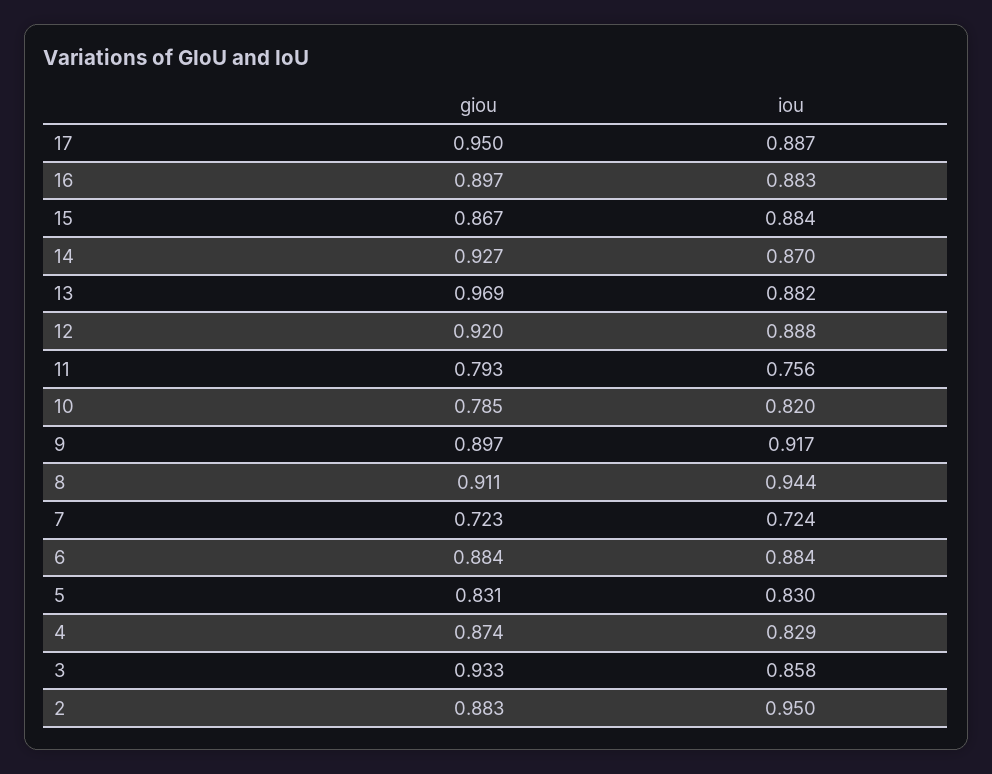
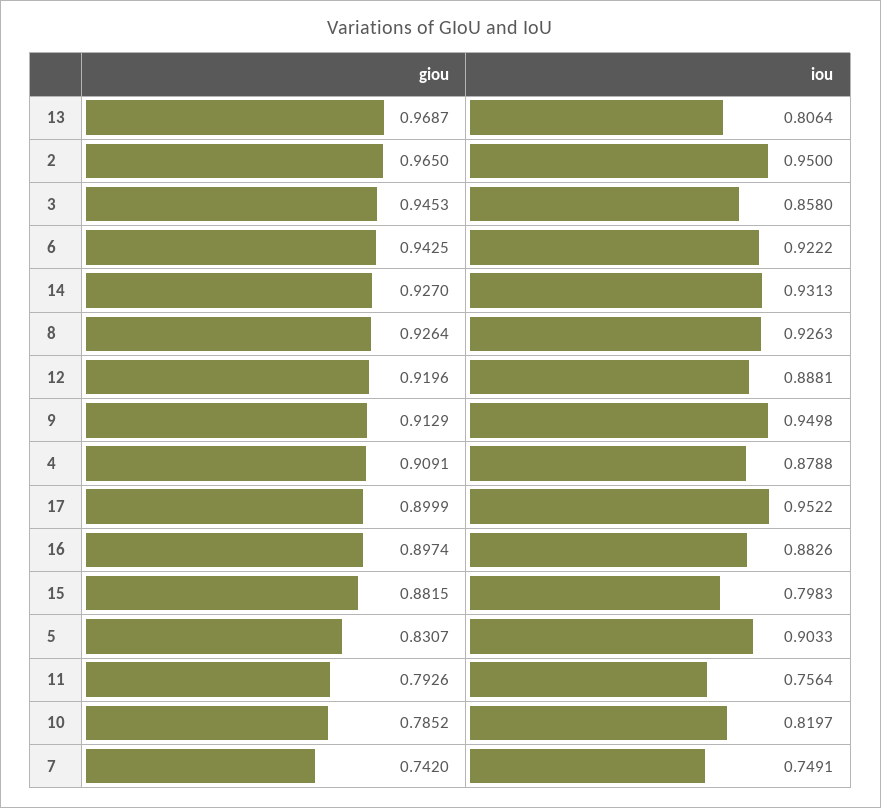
giou, 17: 0.95 -> 0.8999
iou, 17: 0.887 -> 0.9522
giou, 15: 0.867 -> 0.8815
iou, 15: 0.884 -> 0.7983
iou, 14: 0.87 -> 0.9313
iou, 13: 0.882 -> 0.8064
giou, 9: 0.897 -> 0.9129
iou, 9: 0.917 -> 0.9498
giou, 8: 0.911 -> 0.9264
iou, 8: 0.944 -> 0.9263
giou, 7: 0.723 -> 0.742
iou, 7: 0.724 -> 0.7491
giou, 6: 0.884 -> 0.9425
iou, 6: 0.884 -> 0.9222
iou, 5: 0.83 -> 0.9033
giou, 4: 0.874 -> 0.9091
iou, 4: 0.829 -> 0.8788
giou, 3: 0.933 -> 0.9453
giou, 2: 0.883 -> 0.965

